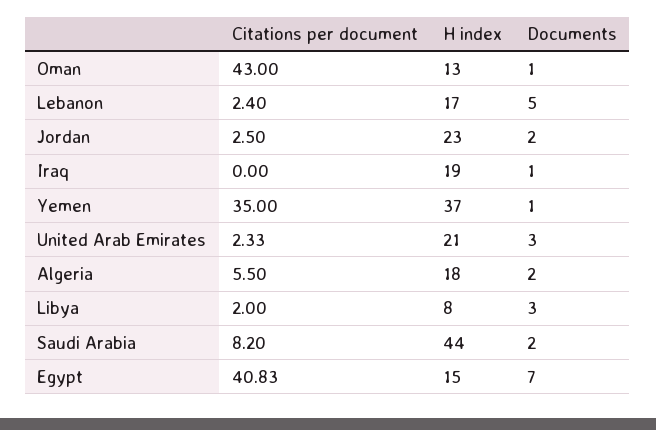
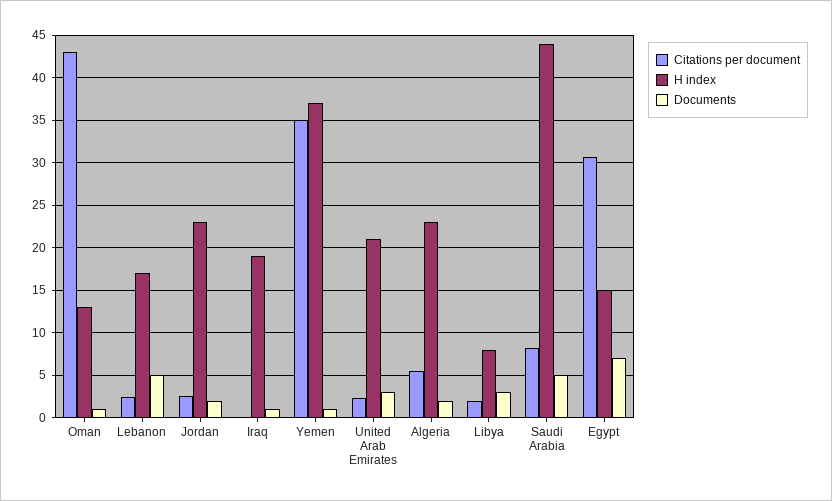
H index, Algeria: 18 -> 23
Documents, Saudi Arabia: 2 -> 5
Citations per document, Egypt: 40.83 -> 31

